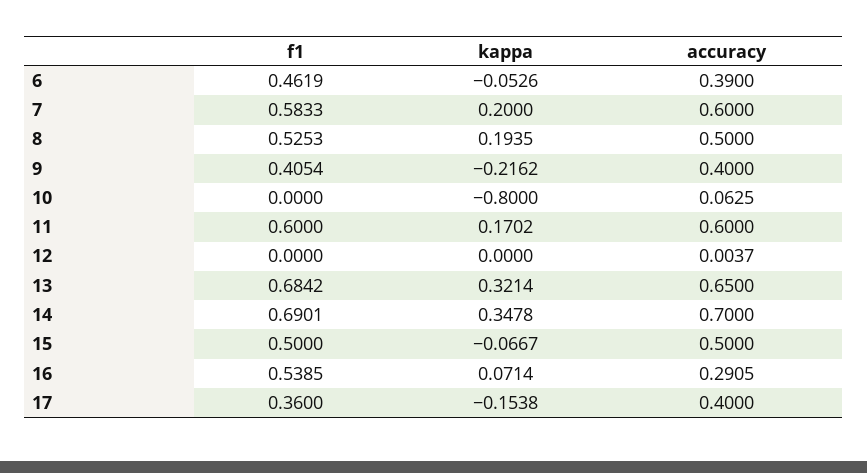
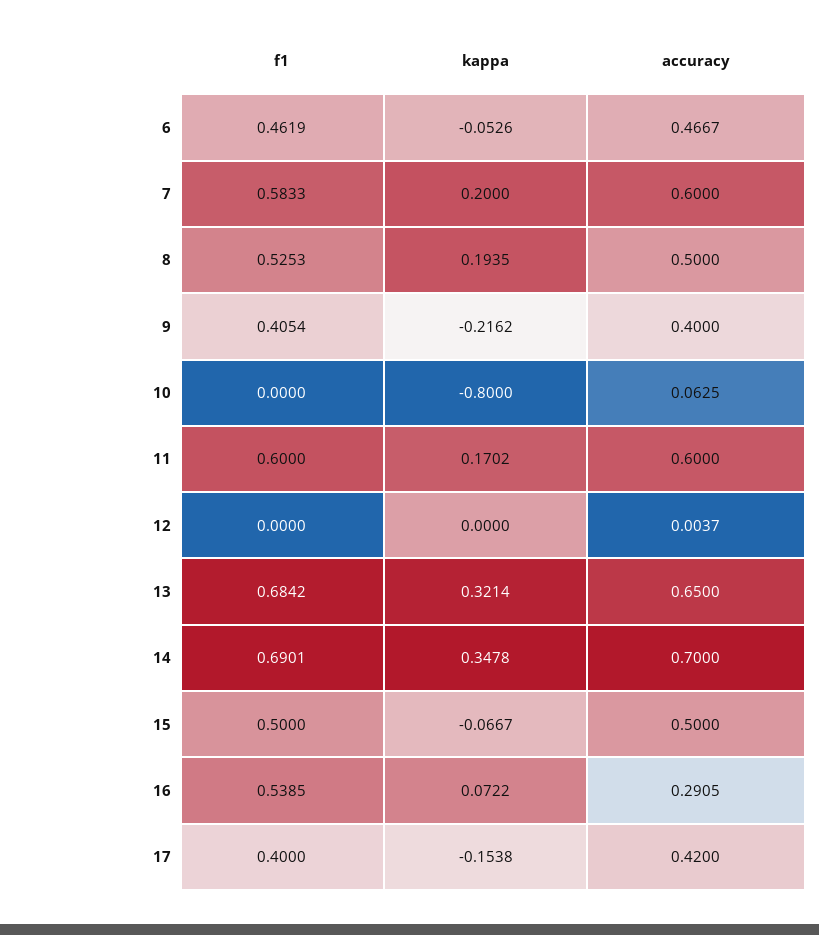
accuracy, 6: 0.39 -> 0.4667
kappa, 16: 0.0714 -> 0.0722
f1, 17: 0.36 -> 0.4
accuracy, 17: 0.4 -> 0.42

